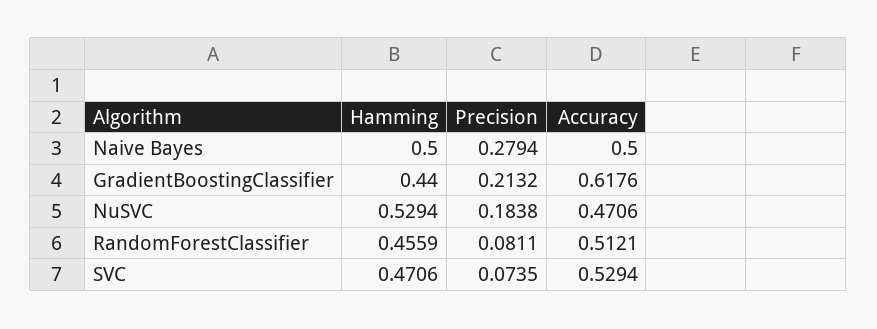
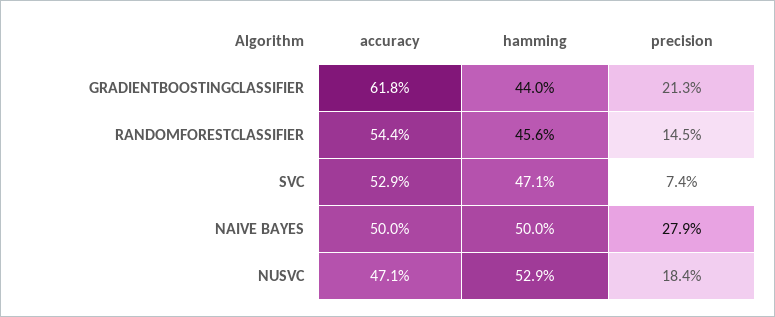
Precision, RandomForestClassifier: 0.0811 -> 0.145
Accuracy, RandomForestClassifier: 0.5121 -> 0.544

